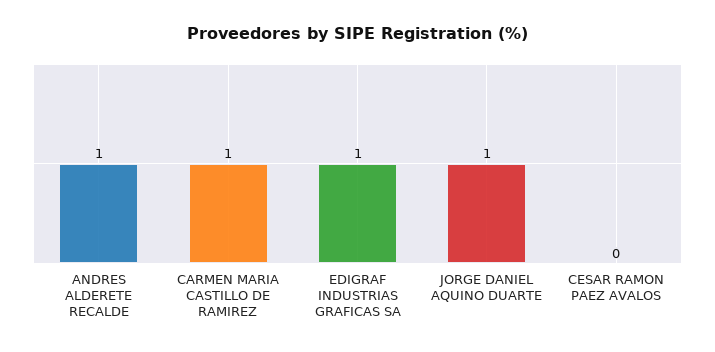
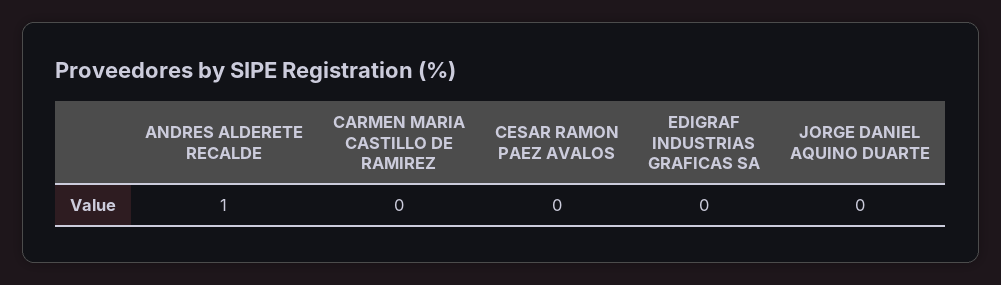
CARMEN MARIA CASTILLO DE RAMIREZ: 1 -> 0
EDIGRAF INDUSTRIAS GRAFICAS SA: 1 -> 0
JORGE DANIEL AQUINO DUARTE: 1 -> 0

